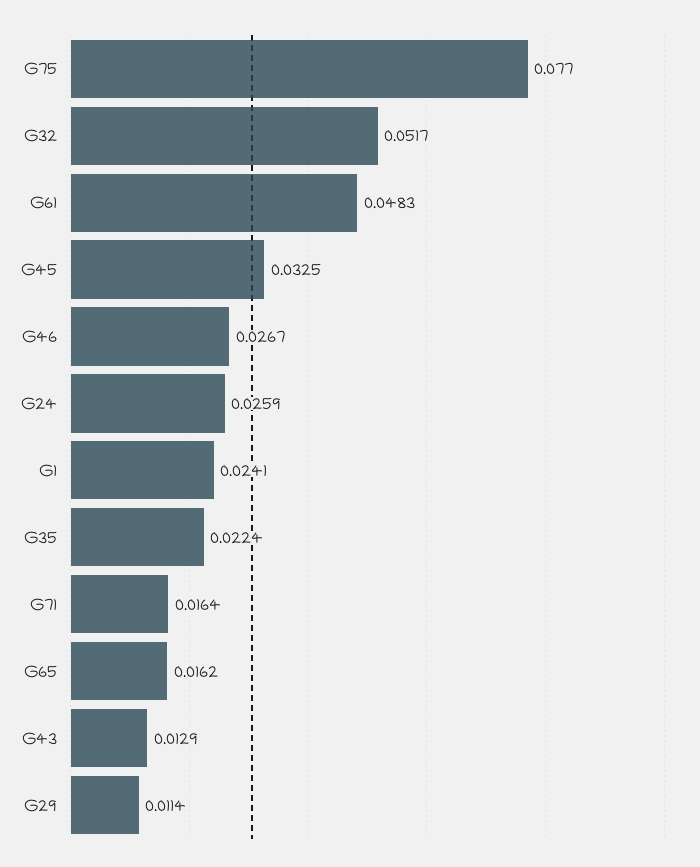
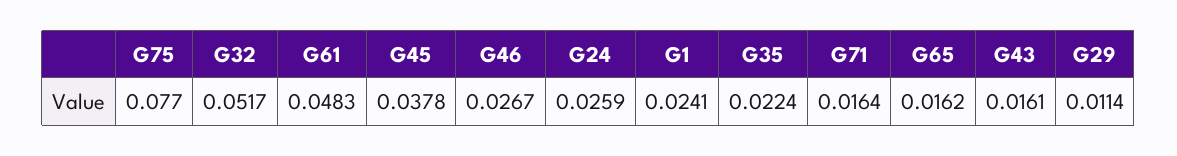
G45: 0.0325 -> 0.0378
G43: 0.0129 -> 0.0161

